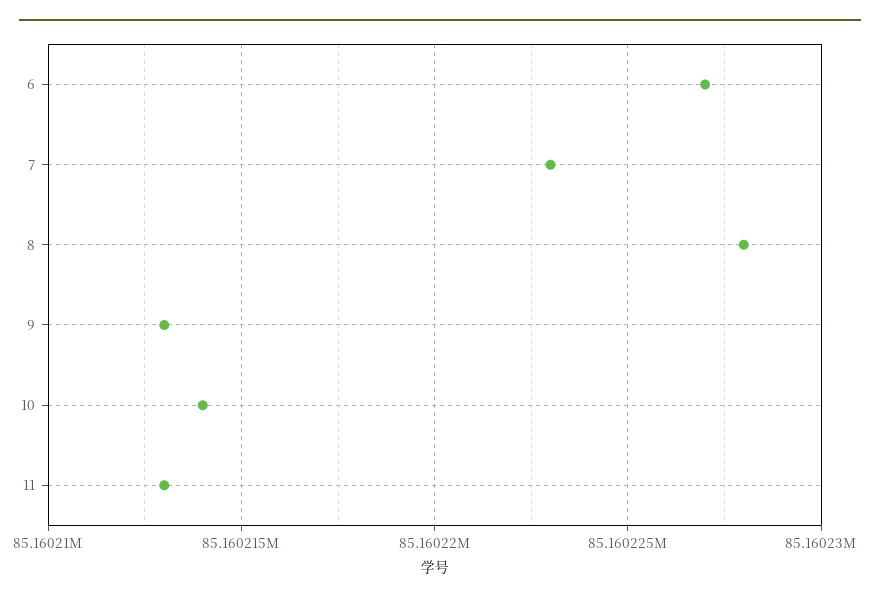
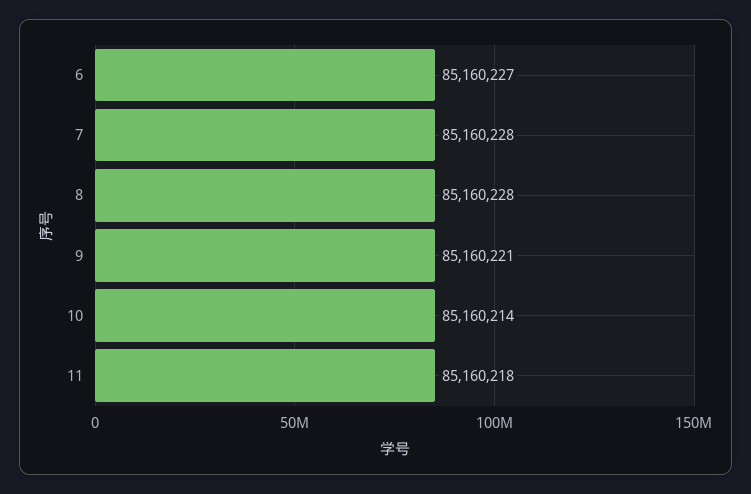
7: 85160223 -> 85160228
9: 85160213 -> 85160221
11: 85160213 -> 85160218

